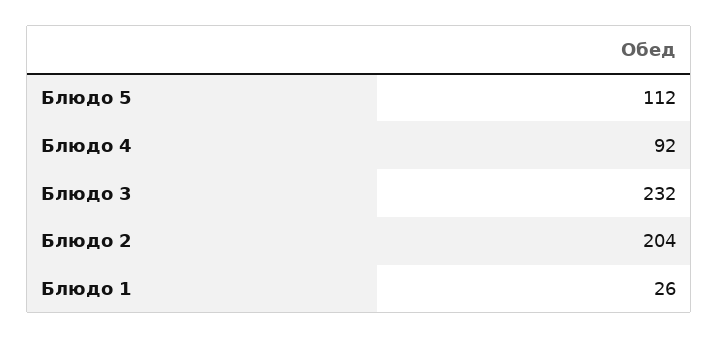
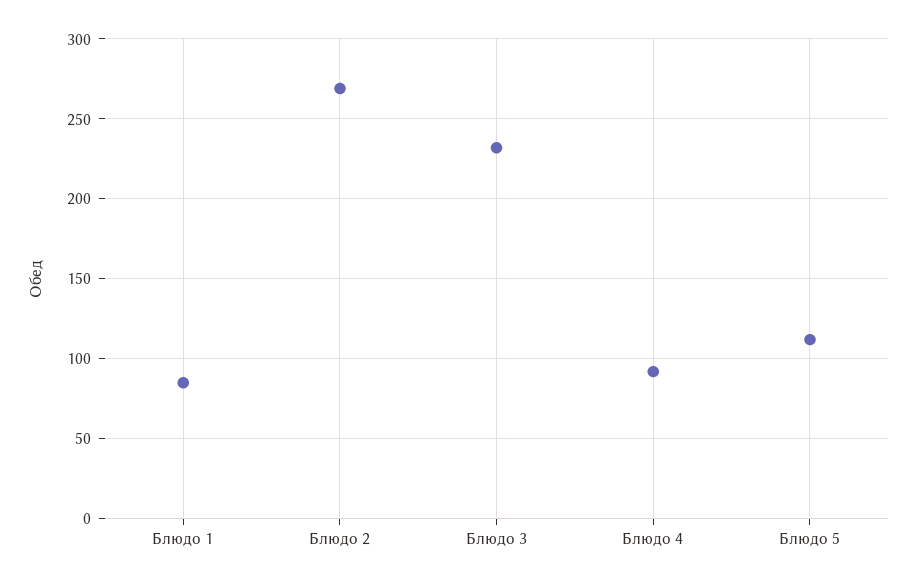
Блюдо 2: 204 -> 270
Блюдо 1: 26 -> 85

